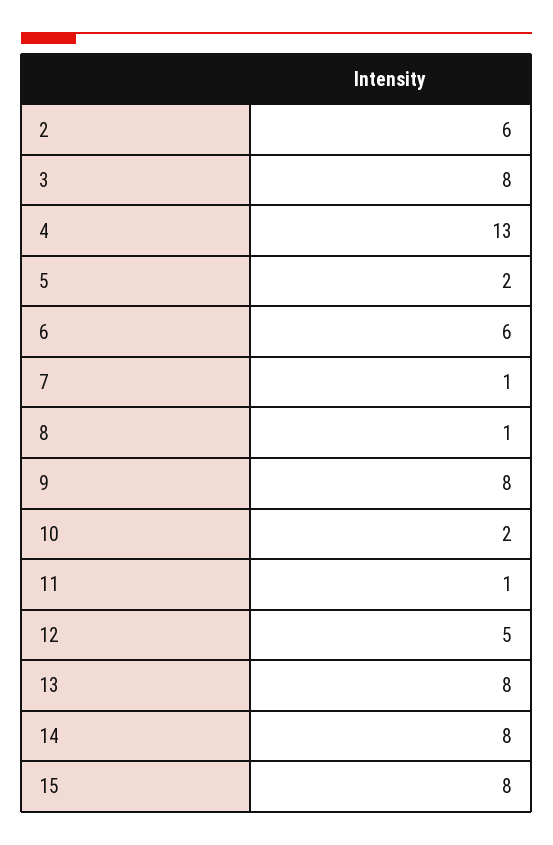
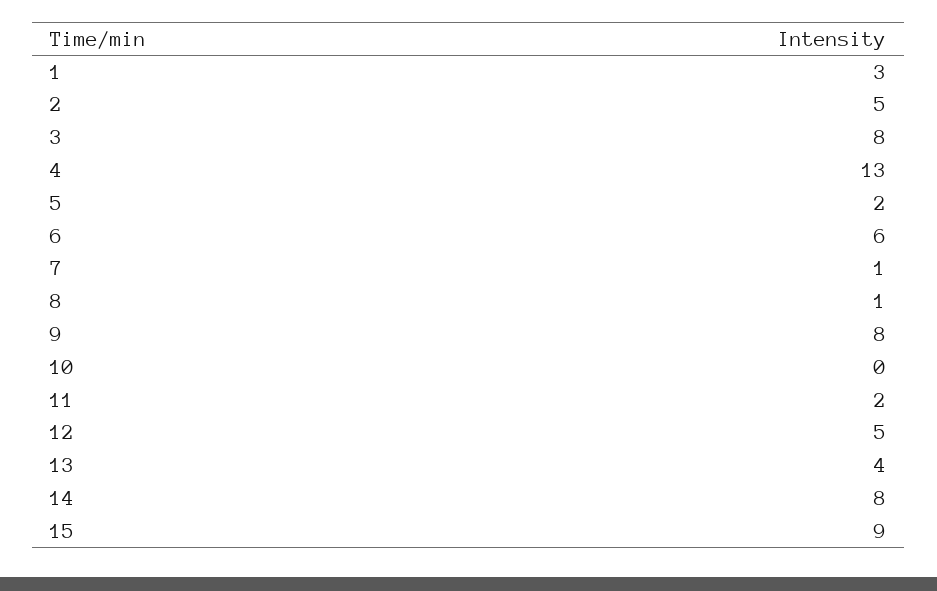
2: 6 -> 5
10: 2 -> 0
11: 1 -> 2
13: 8 -> 4
15: 8 -> 9
1: none -> 3

